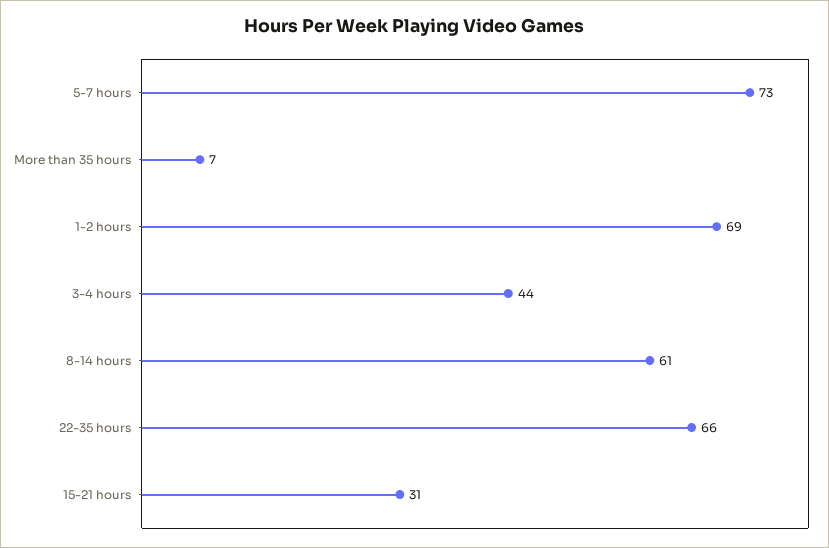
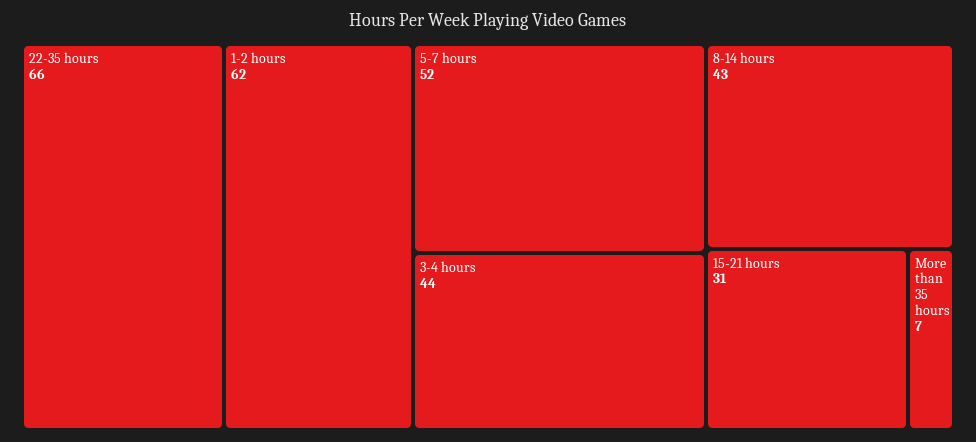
5-7 hours: 73 -> 52
1-2 hours: 69 -> 62
8-14 hours: 61 -> 43

